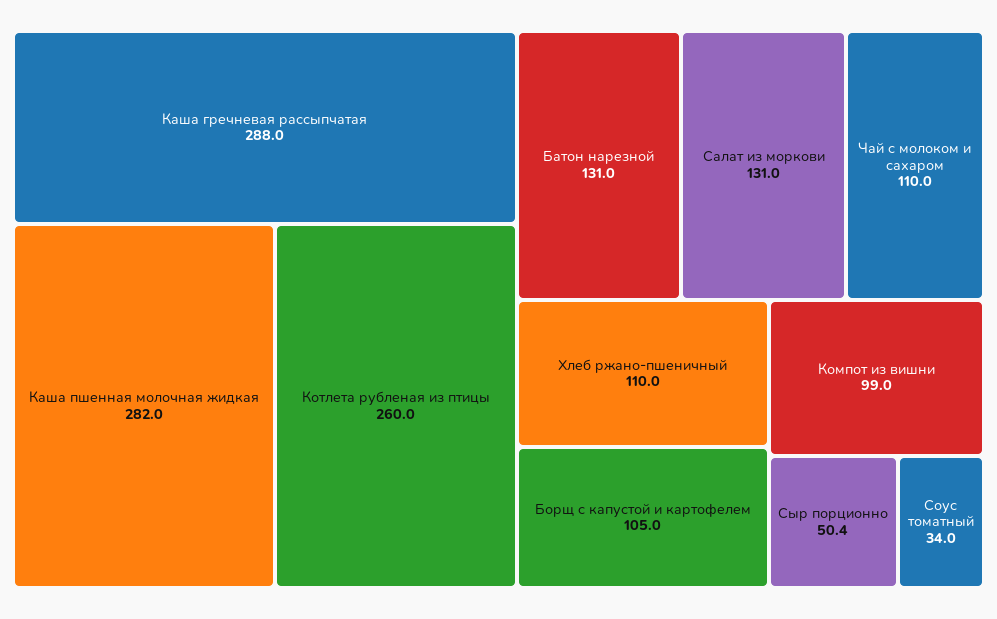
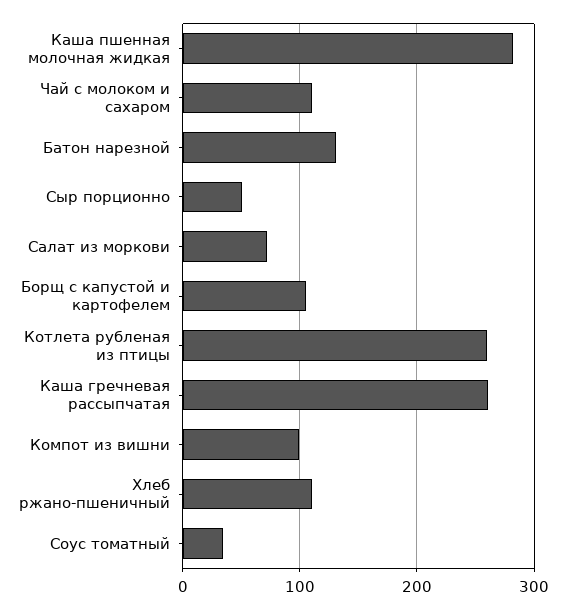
Каша гречневая рассыпчатая: 288 -> 260
Салат из моркови: 131 -> 70

